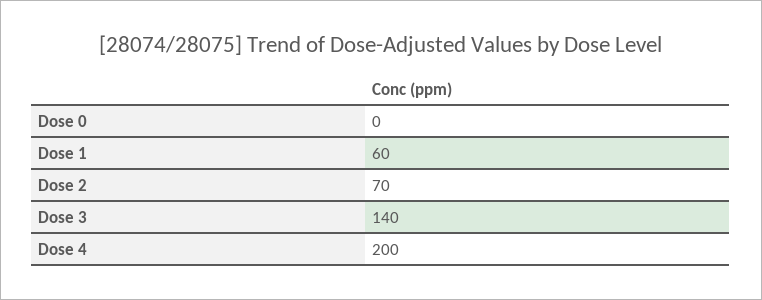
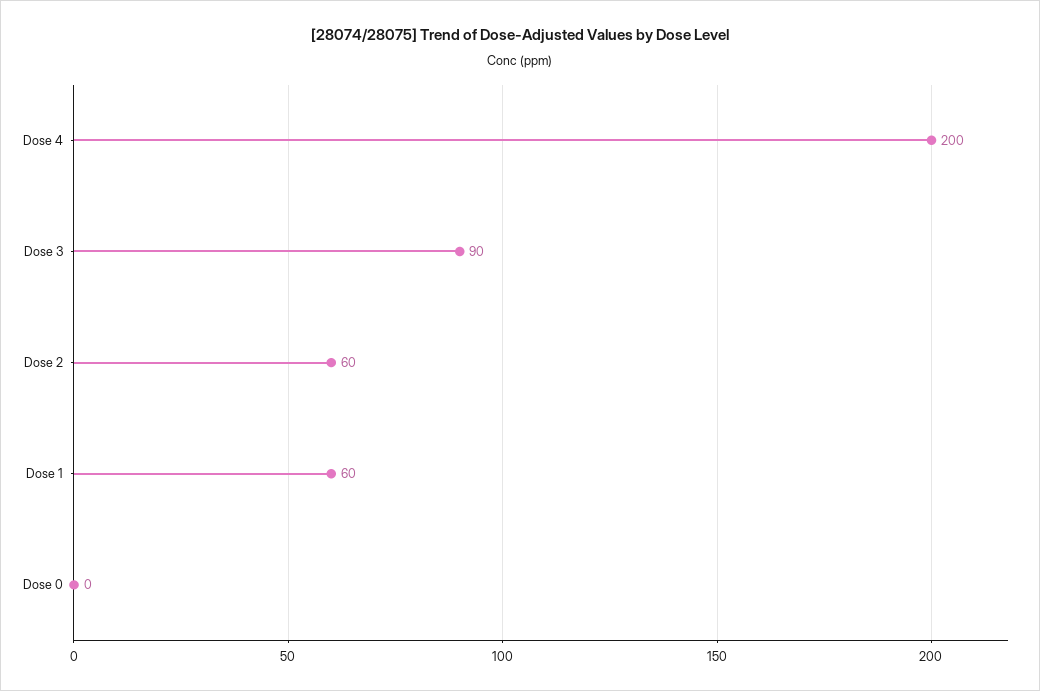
Dose 2: 70 -> 60
Dose 3: 140 -> 90

